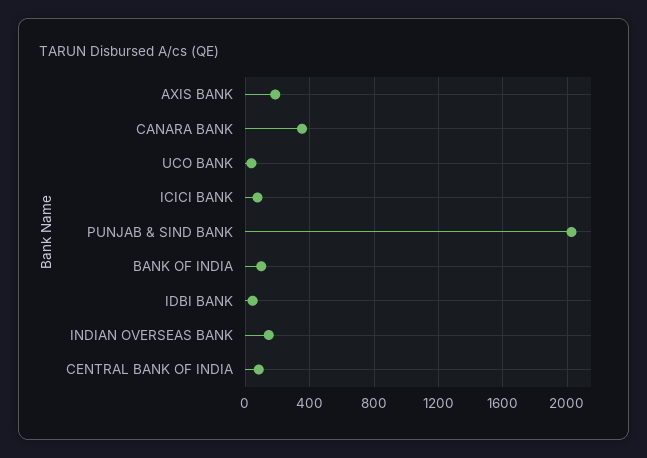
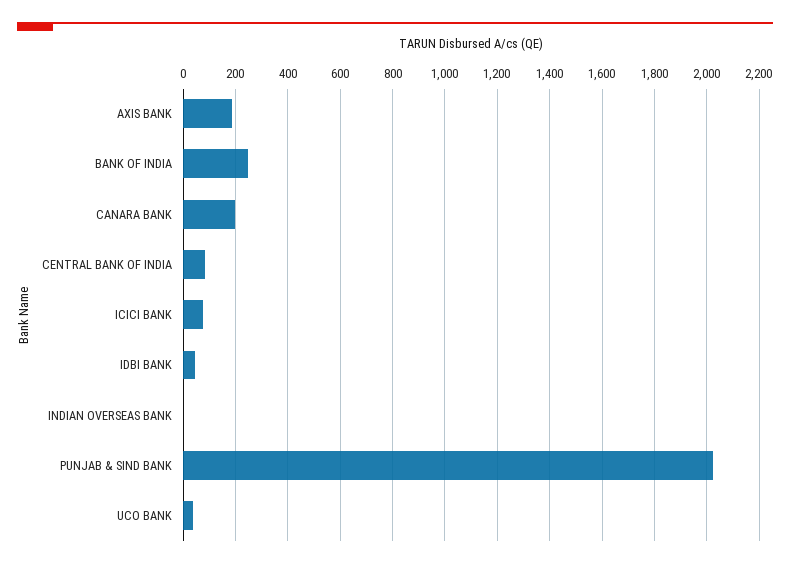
CANARA BANK: 350 -> 200
BANK OF INDIA: 100 -> 250
INDIAN OVERSEAS BANK: 150 -> 0

